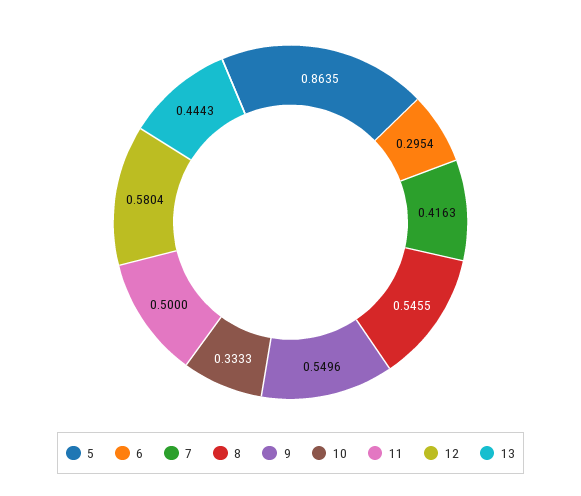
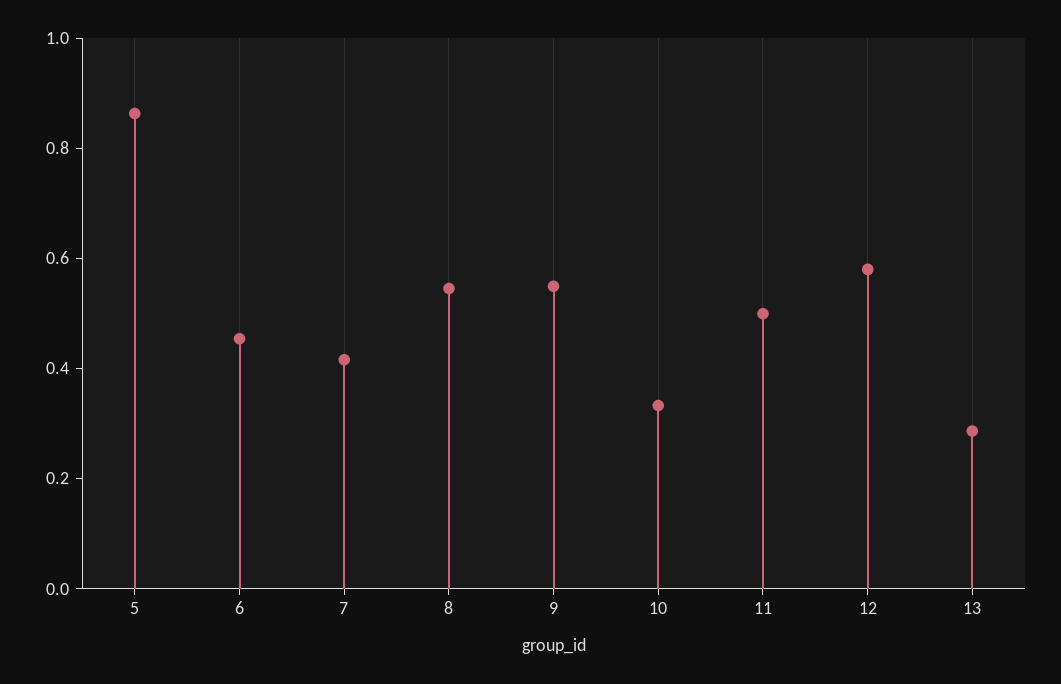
6: 0.2954 -> 0.45
13: 0.4443 -> 0.3

